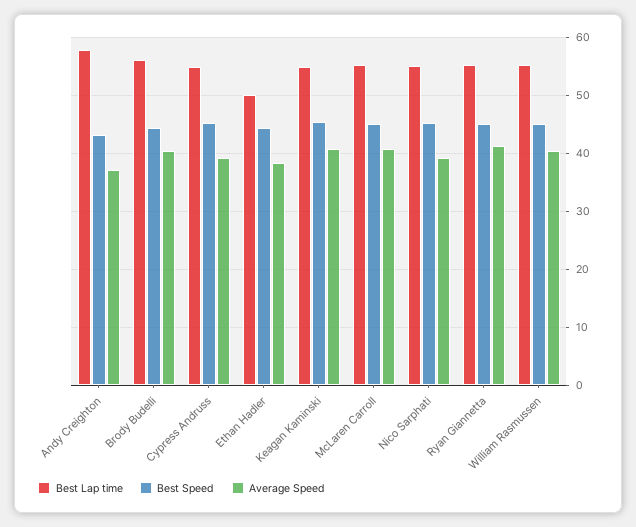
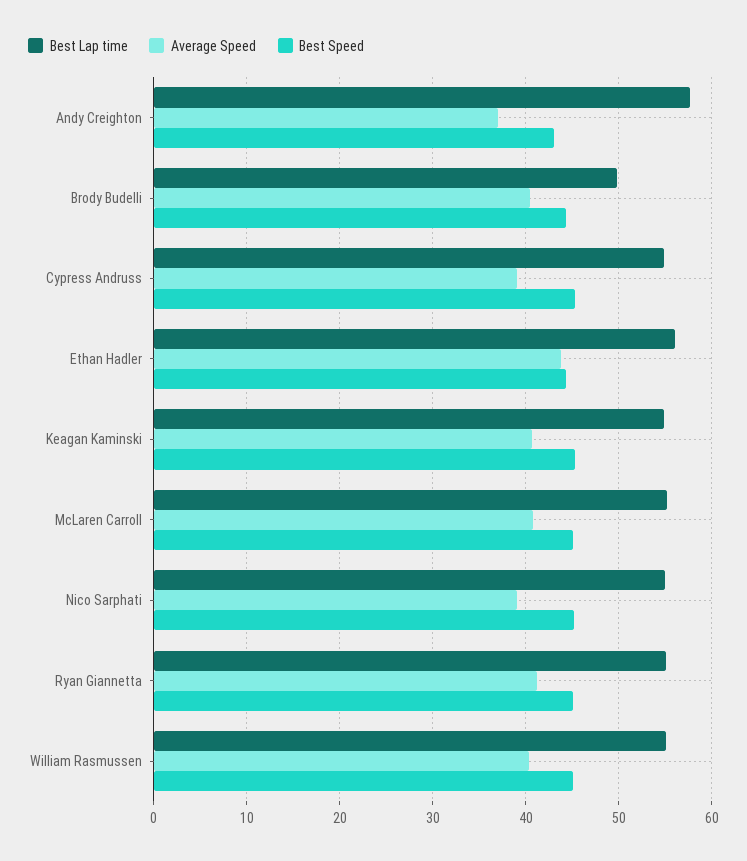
Best Lap time, Brody Budelli: 56 -> 50
Best Lap time, Ethan Hadler: 50 -> 56
Average Speed, Ethan Hadler: 38 -> 44

